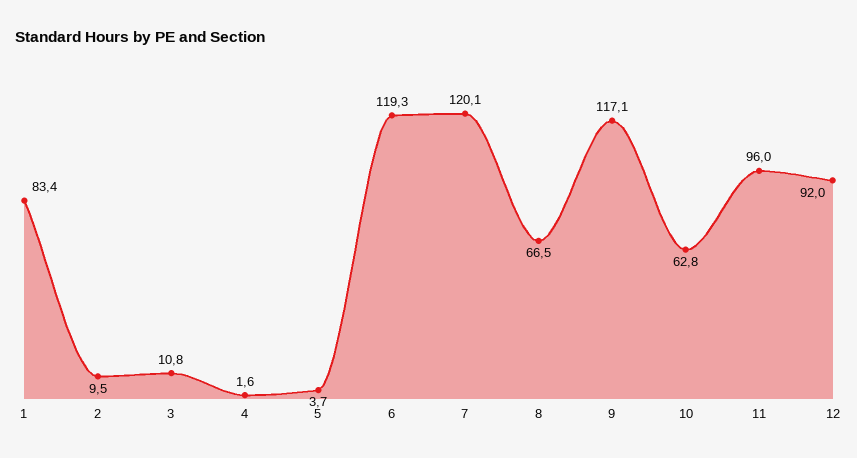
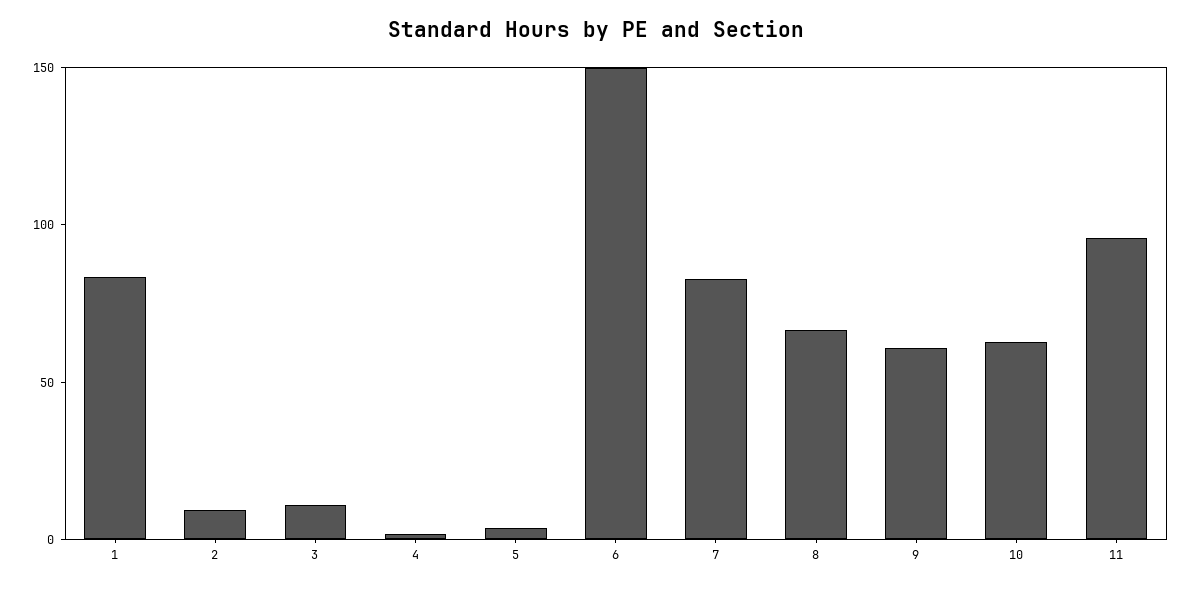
6: 119.3 -> 150
7: 120.1 -> 80
9: 117.1 -> 60
12: 92 -> none

